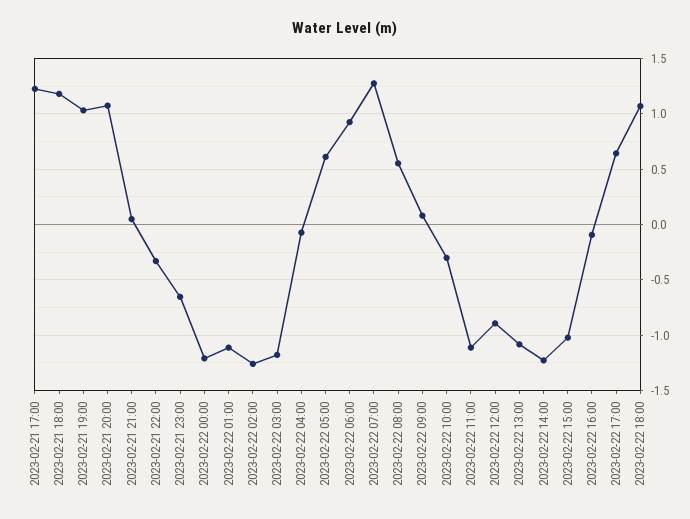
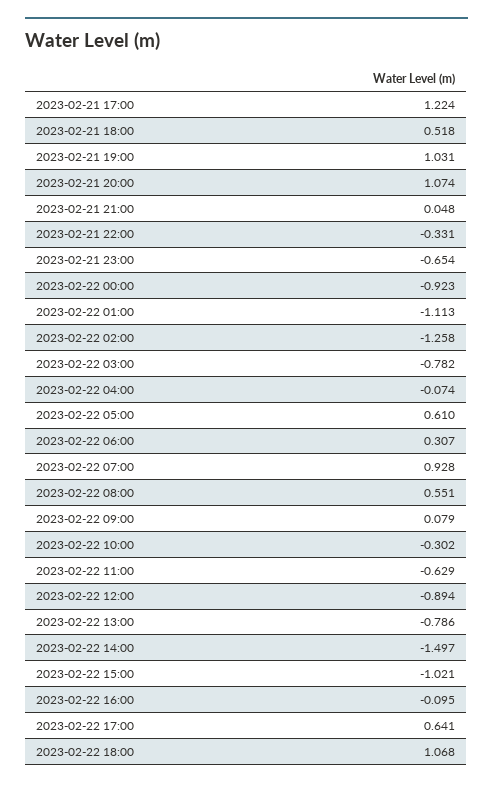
2023-02-21 18:00: 1.2 -> 0.518
2023-02-22 00:00: -1.2 -> -0.923
2023-02-22 03:00: -1.2 -> -0.782
2023-02-22 06:00: 0.9 -> 0.307
2023-02-22 07:00: 1.3 -> 0.928
2023-02-22 11:00: -1.1 -> -0.629
2023-02-22 13:00: -1.1 -> -0.786
2023-02-22 14:00: -1.2 -> -1.497

